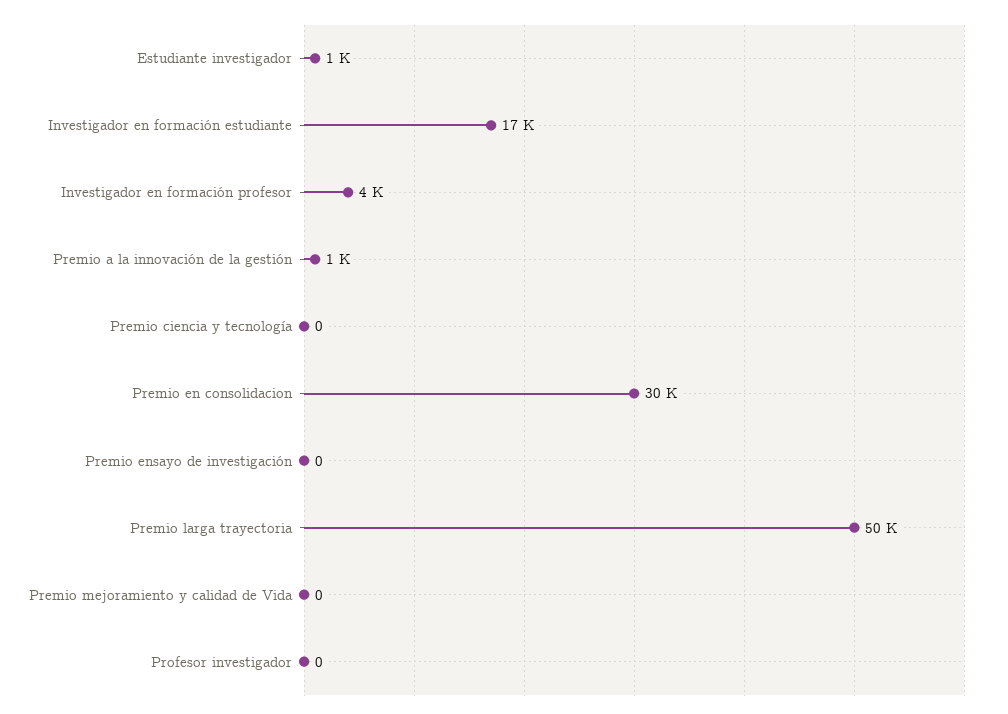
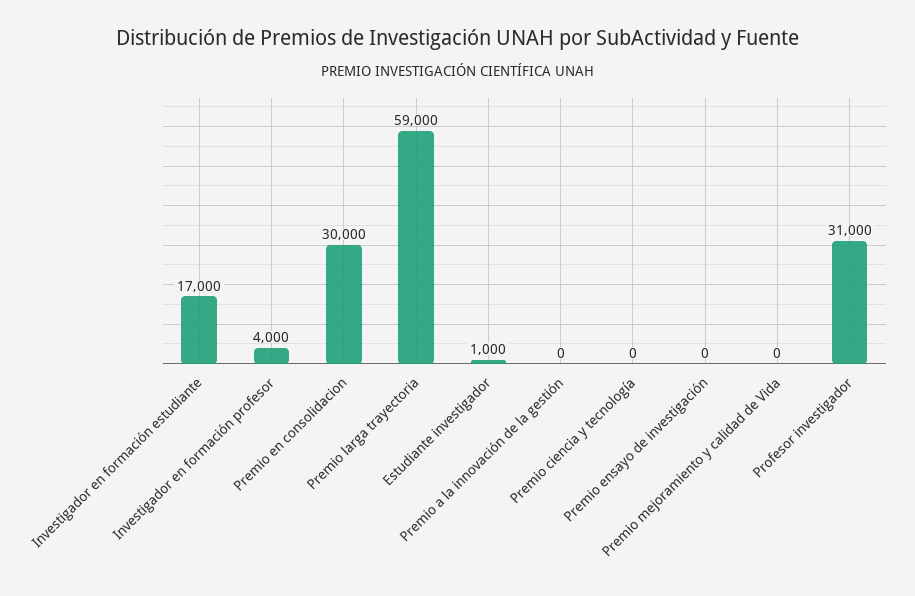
Premio a la innovación de la gestión: 1000 -> 0
Premio larga trayectoria: 50000 -> 59000
Profesor investigador: 0 -> 31000

